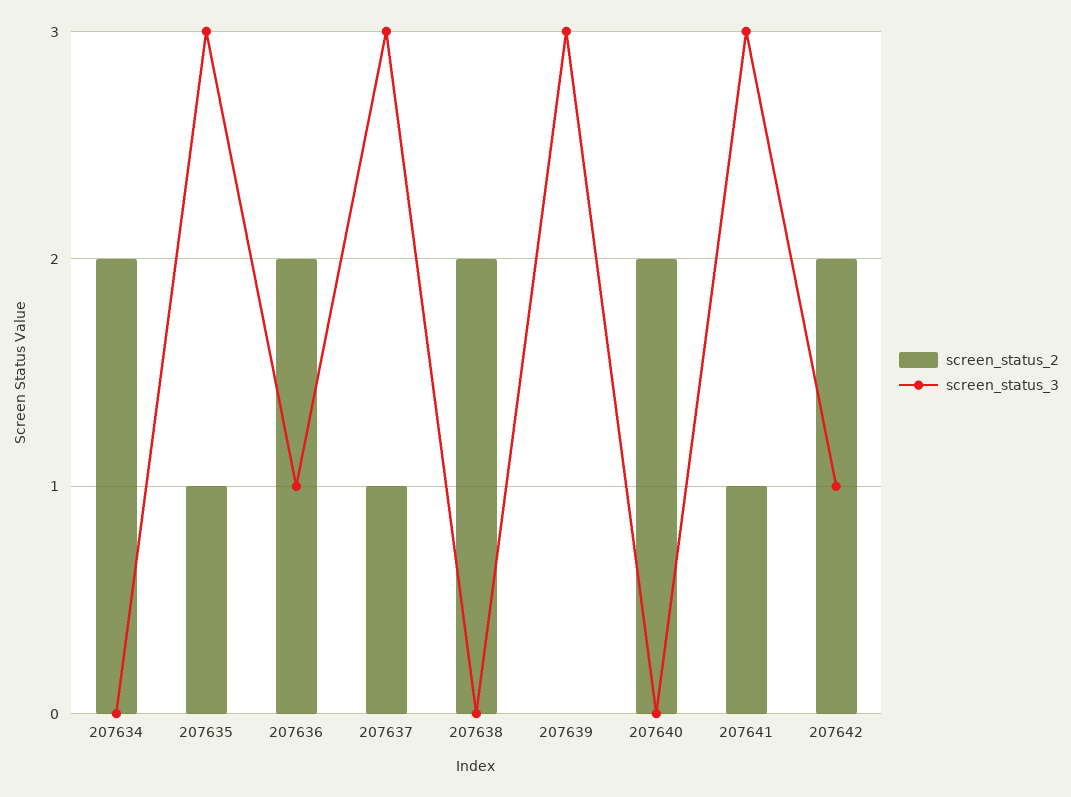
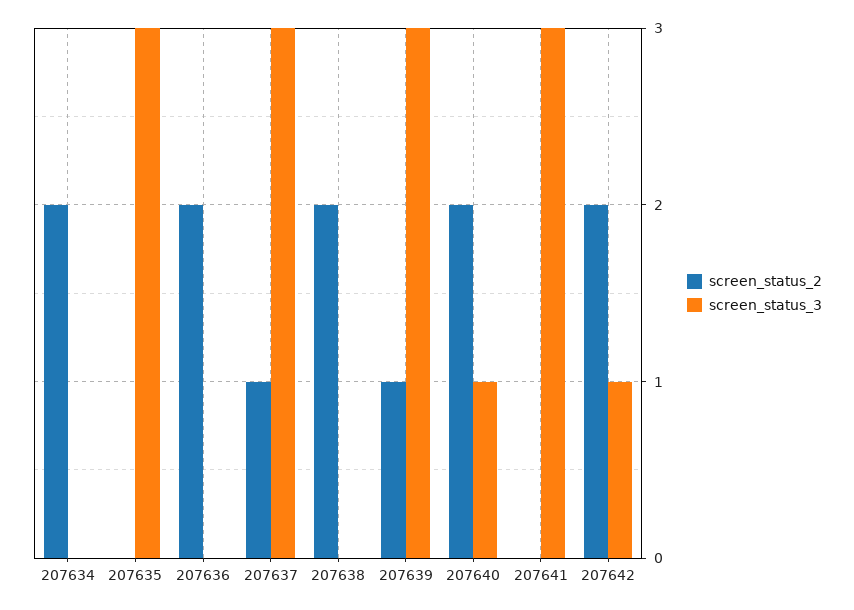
screen_status_2, 207635: 1 -> 0
screen_status_3, 207636: 1 -> 0
screen_status_2, 207639: 0 -> 1
screen_status_3, 207640: 0 -> 1
screen_status_2, 207641: 1 -> 0

